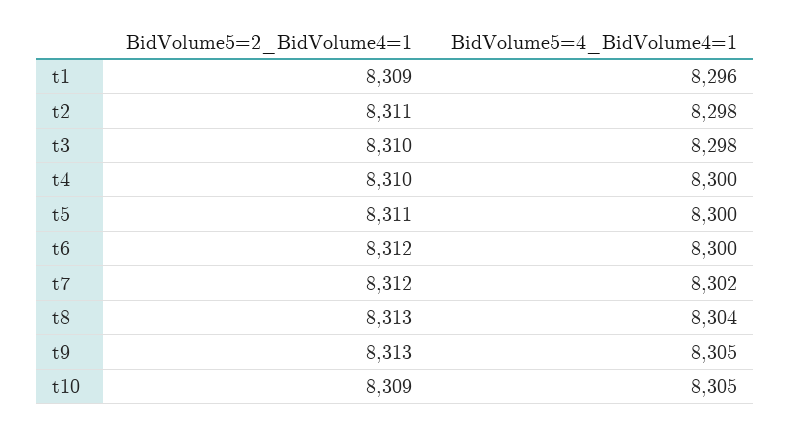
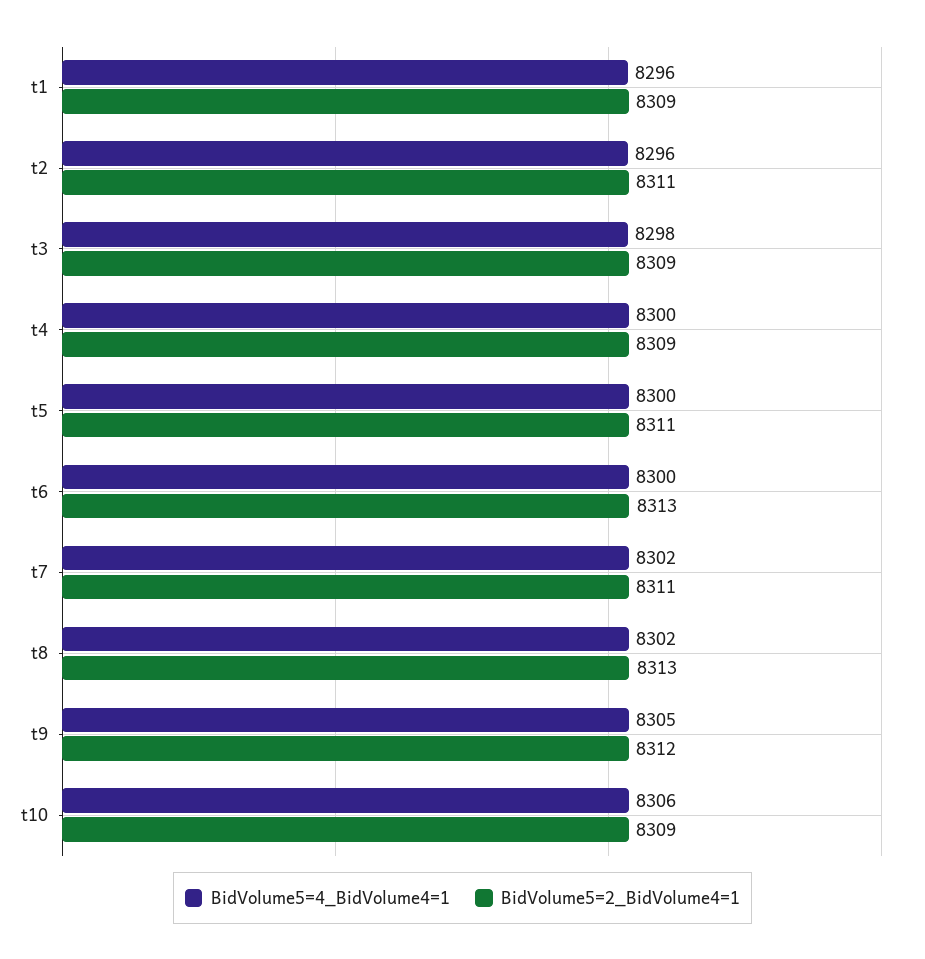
BidVolume5=4_BidVolume4=1, t2: 8298 -> 8296
BidVolume5=2_BidVolume4=1, t3: 8310 -> 8309
BidVolume5=2_BidVolume4=1, t4: 8310 -> 8309
BidVolume5=2_BidVolume4=1, t6: 8312 -> 8313
BidVolume5=2_BidVolume4=1, t7: 8312 -> 8311
BidVolume5=4_BidVolume4=1, t8: 8304 -> 8302
BidVolume5=2_BidVolume4=1, t9: 8313 -> 8312
BidVolume5=4_BidVolume4=1, t10: 8305 -> 8306

